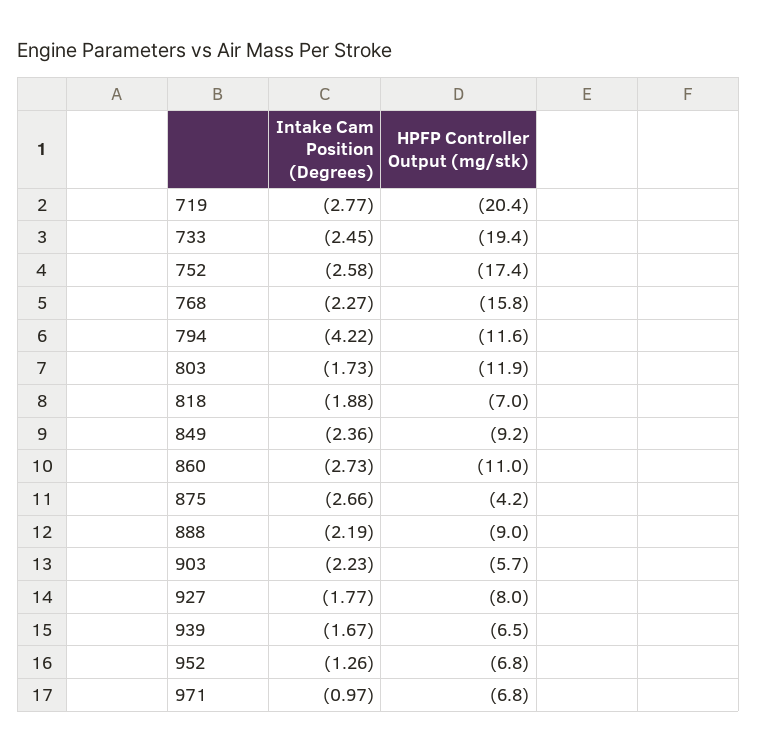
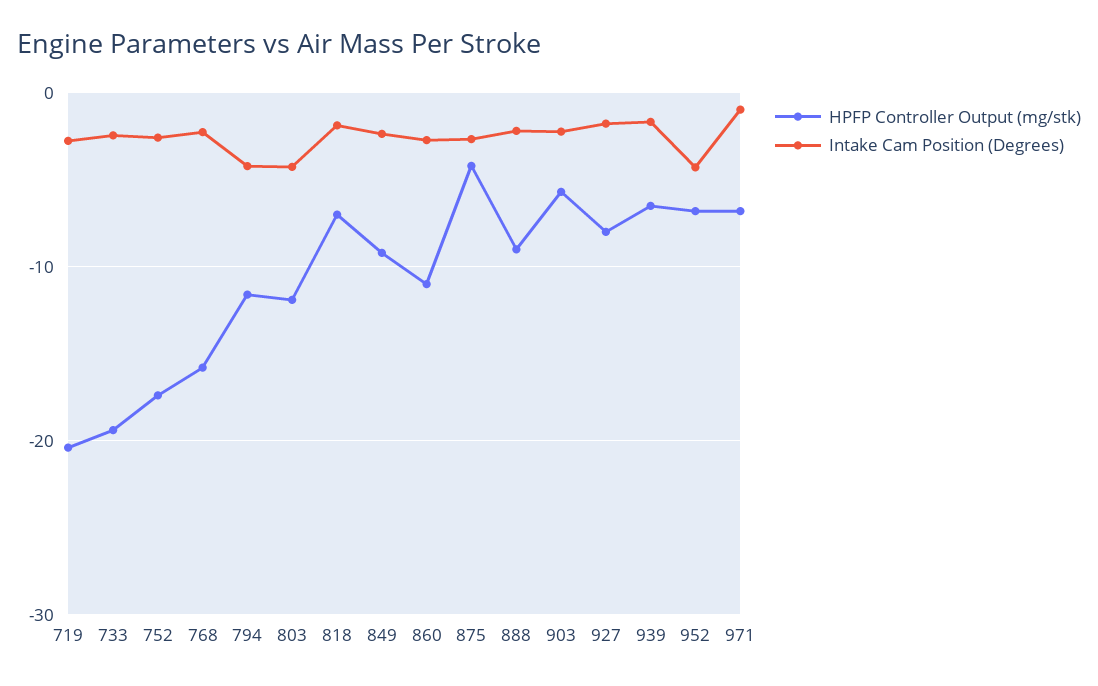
Intake Cam Position (Degrees), 803: -1.73 -> -4
Intake Cam Position (Degrees), 952: -1.26 -> -4

